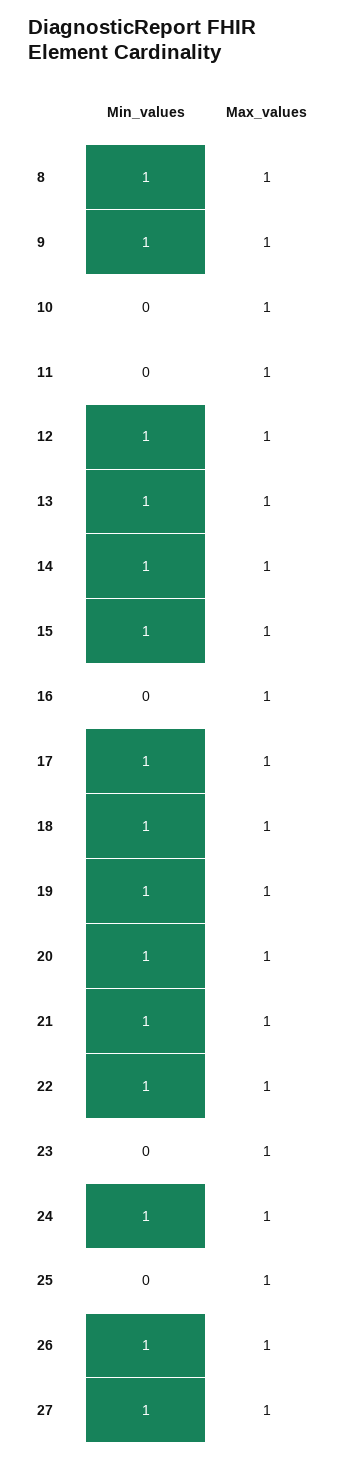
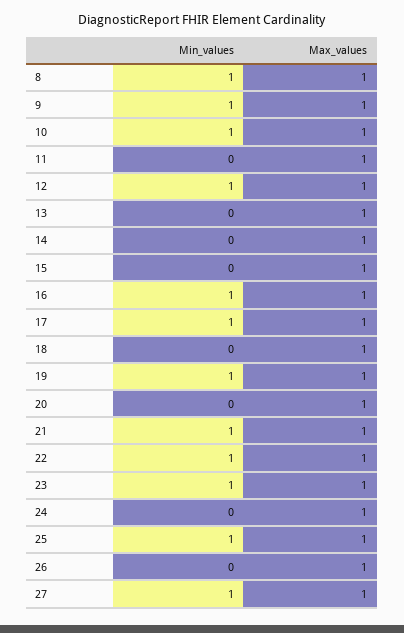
Min_values, 10: 0 -> 1
Min_values, 13: 1 -> 0
Min_values, 14: 1 -> 0
Min_values, 15: 1 -> 0
Min_values, 16: 0 -> 1
Min_values, 18: 1 -> 0
Min_values, 20: 1 -> 0
Min_values, 23: 0 -> 1
Min_values, 24: 1 -> 0
Min_values, 25: 0 -> 1
Min_values, 26: 1 -> 0

